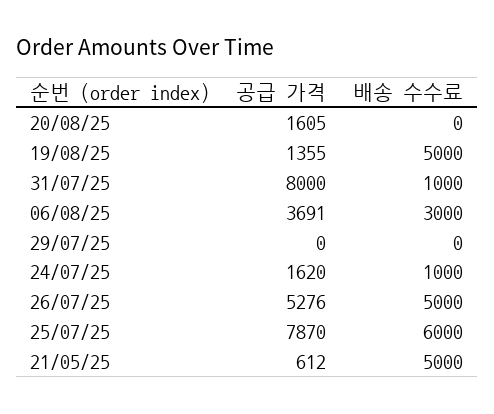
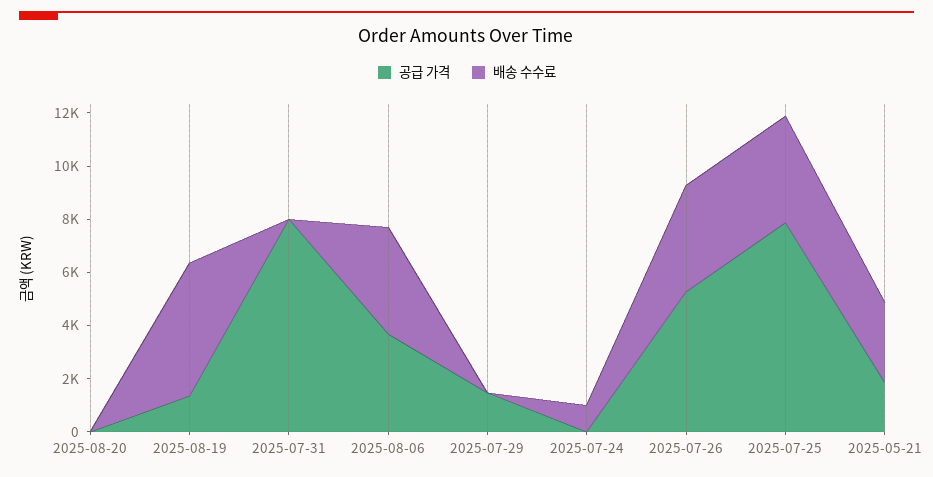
공급 가격, 20/08/25: 1605 -> 0
배송 수수료, 31/07/25: 1000 -> 0
배송 수수료, 06/08/25: 3000 -> 4000
공급 가격, 29/07/25: 0 -> 1500
공급 가격, 24/07/25: 1620 -> 0
배송 수수료, 26/07/25: 5000 -> 4000
배송 수수료, 25/07/25: 6000 -> 4000
공급 가격, 21/05/25: 612 -> 2000
배송 수수료, 21/05/25: 5000 -> 3000

